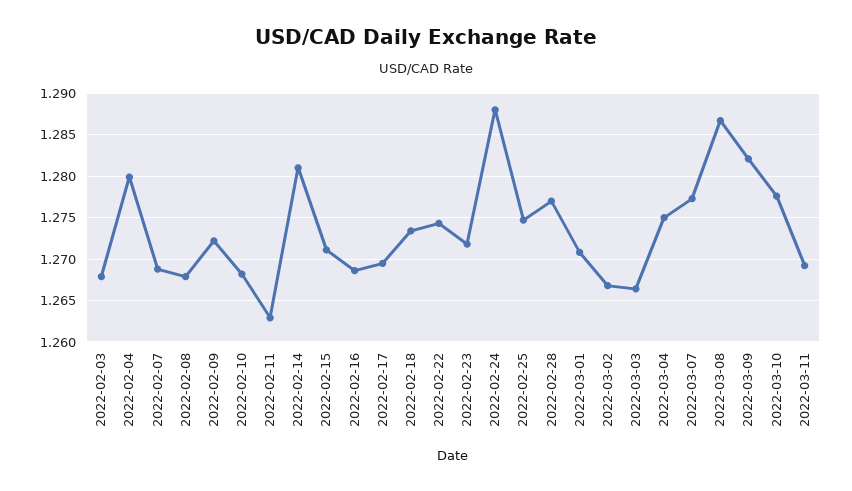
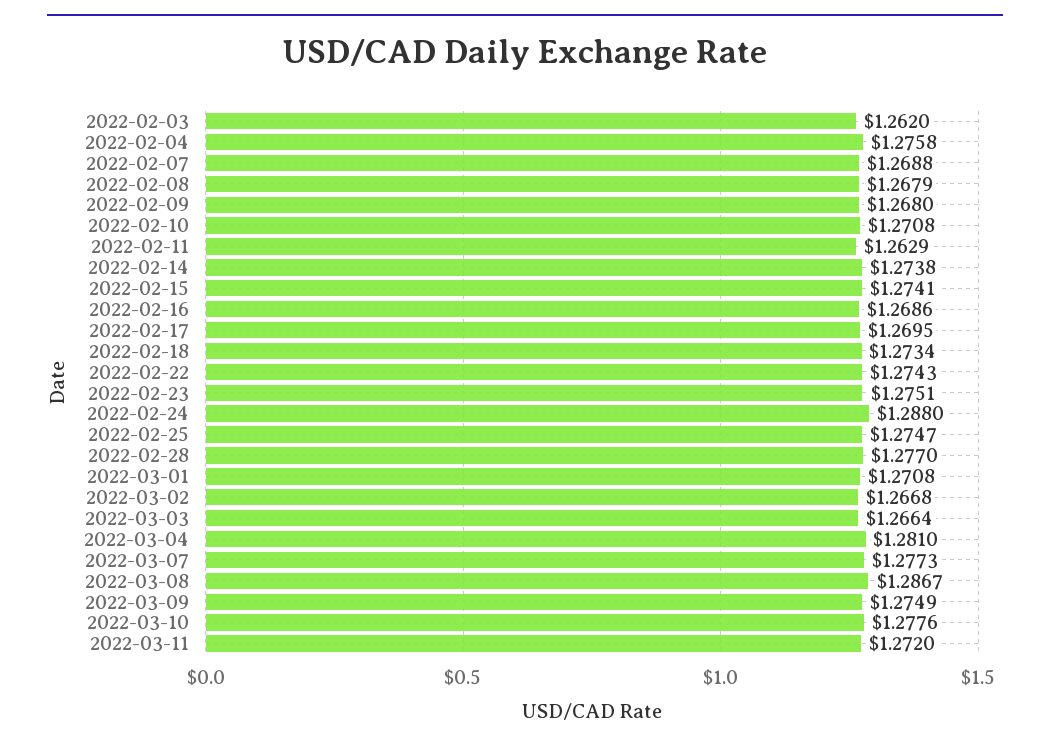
2022-02-03: 1.268 -> 1.262
2022-02-04: 1.28 -> 1.2758
2022-02-09: 1.272 -> 1.268
2022-02-10: 1.268 -> 1.2708
2022-02-14: 1.281 -> 1.2738
2022-02-15: 1.271 -> 1.2741
2022-02-23: 1.272 -> 1.2751
2022-03-04: 1.275 -> 1.281
2022-03-09: 1.282 -> 1.2749
2022-03-11: 1.269 -> 1.272

